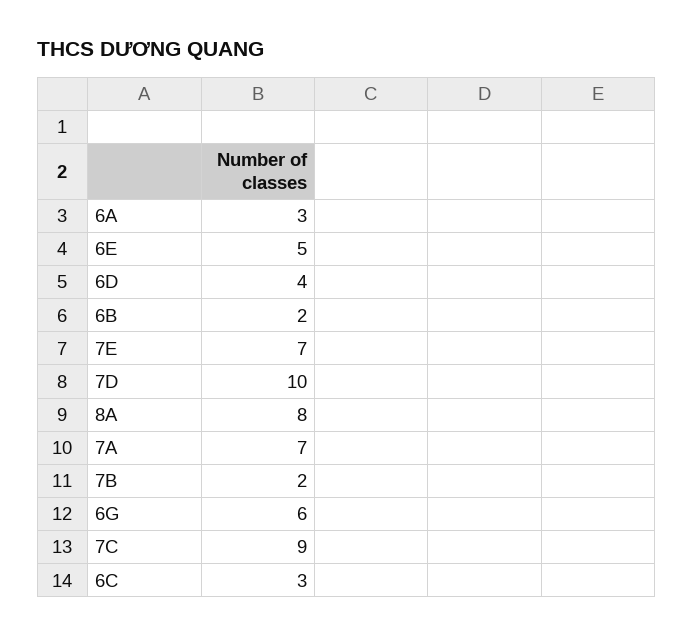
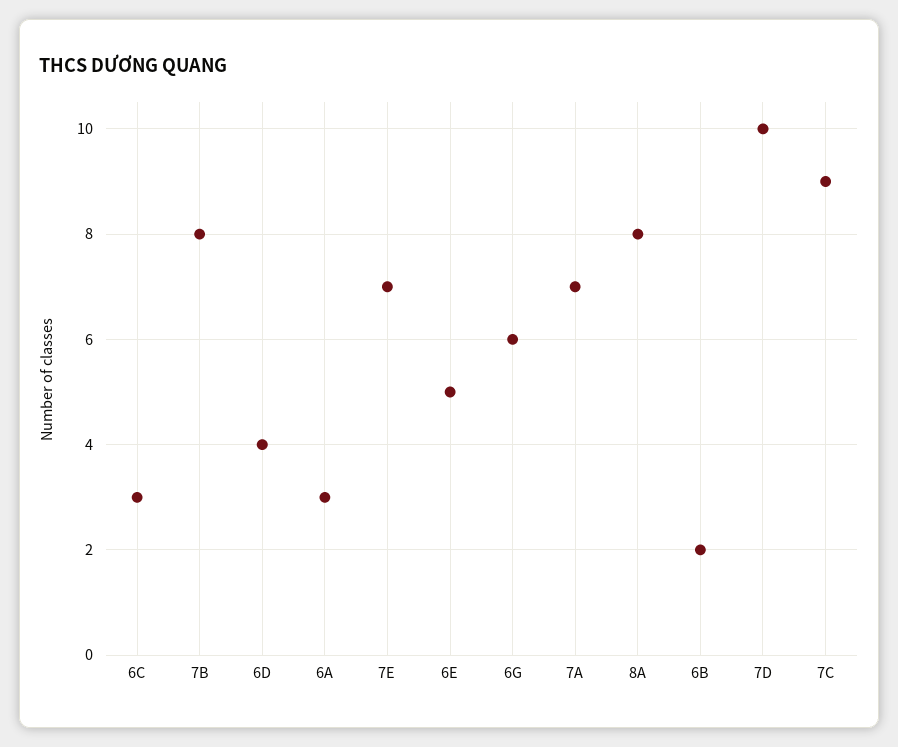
7B: 2 -> 8

